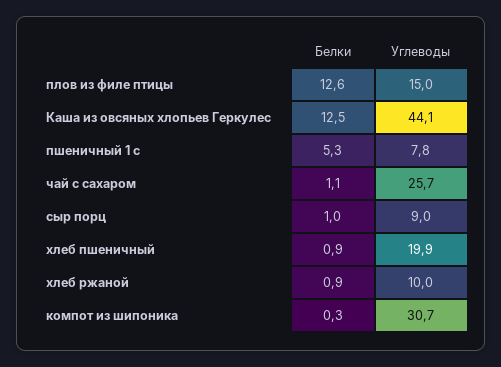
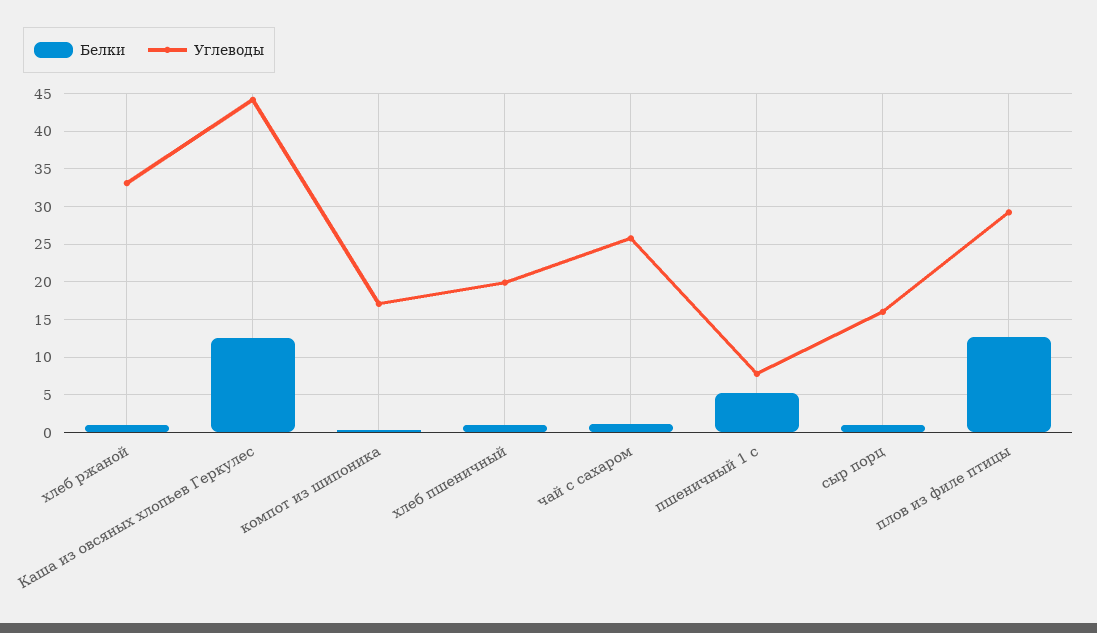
Углеводы, плов из филе птицы: 15 -> 29
Углеводы, сыр порц: 9 -> 16
Углеводы, хлеб ржаной: 10 -> 33
Углеводы, компот из шипоника: 30.7 -> 17

